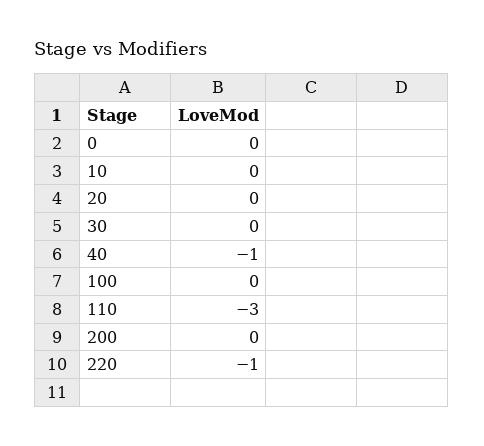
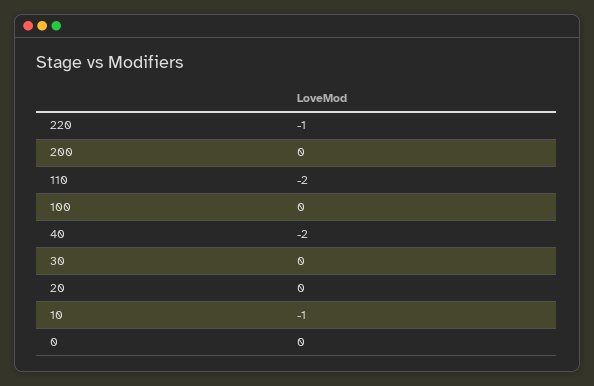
10: 0 -> -1
40: -1 -> -2
110: -3 -> -2

